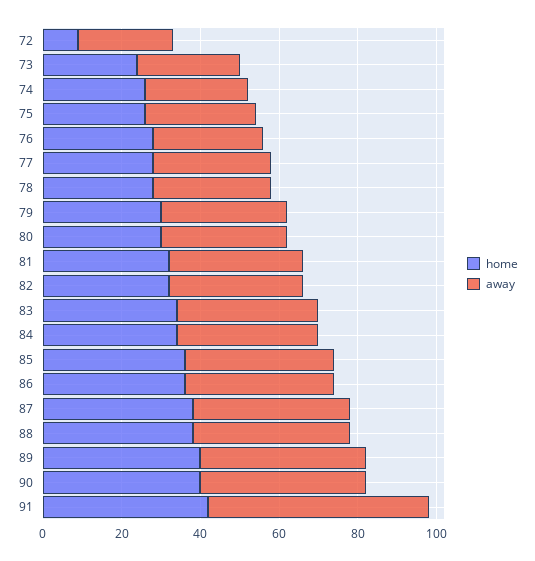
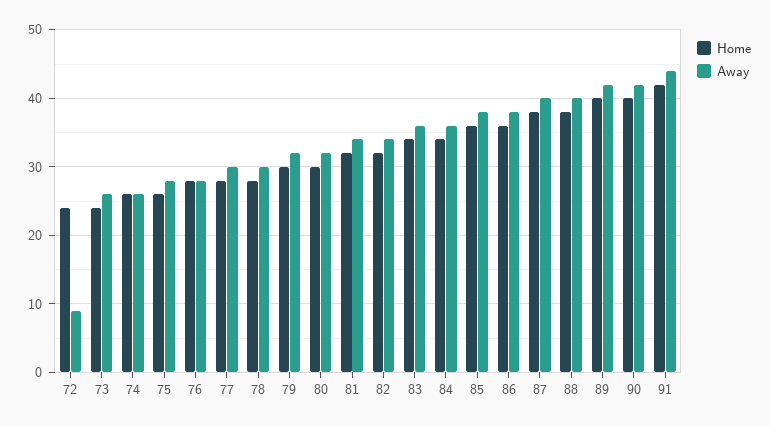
home, 72: 10 -> 24
away, 72: 25 -> 9
away, 91: 55 -> 44

